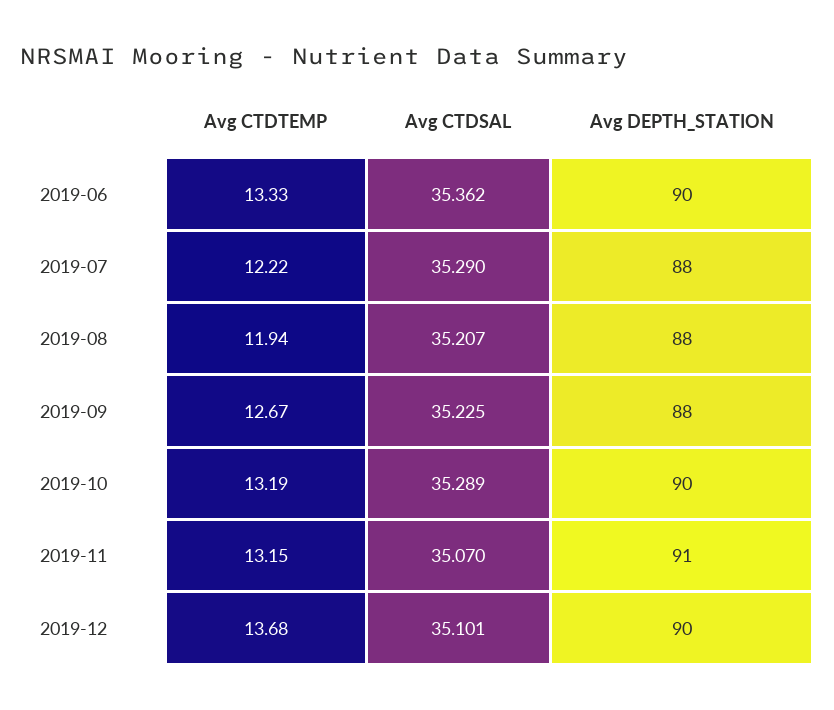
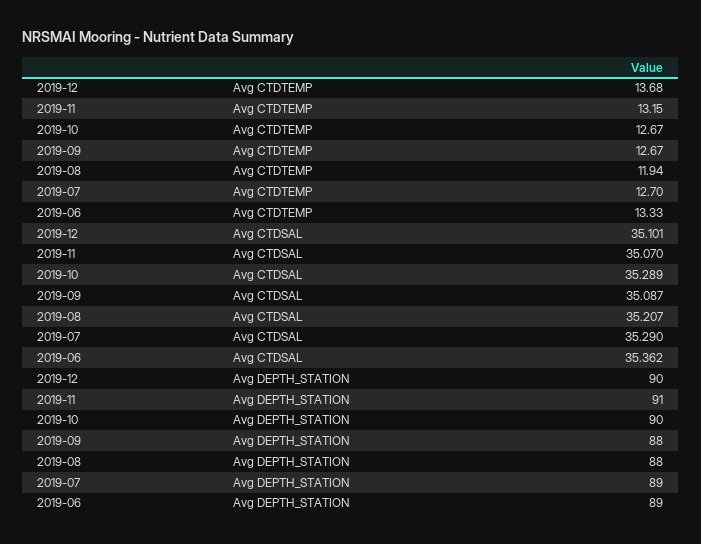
Avg DEPTH_STATION, 2019-06: 90 -> 89
Avg CTDTEMP, 2019-07: 12.22 -> 12.7
Avg DEPTH_STATION, 2019-07: 88 -> 89
Avg CTDSAL, 2019-09: 35.225 -> 35.087
Avg CTDTEMP, 2019-10: 13.19 -> 12.67

